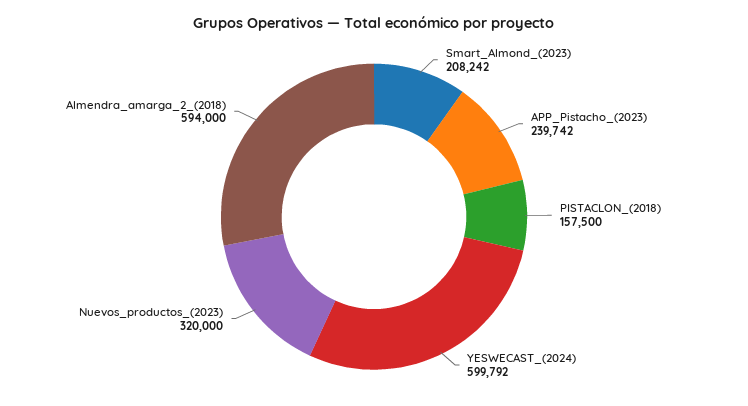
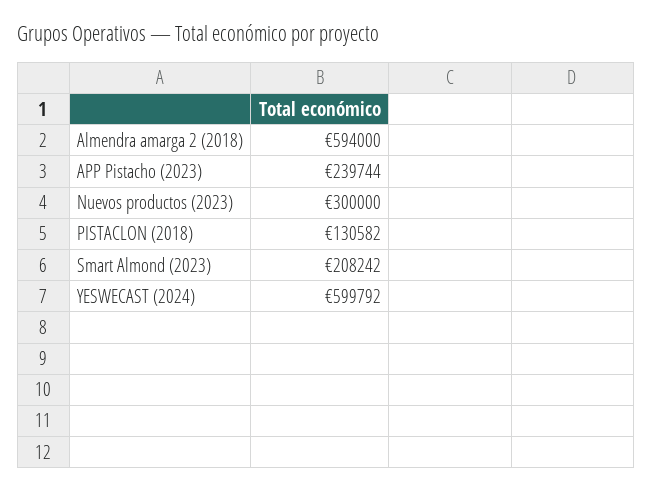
APP_Pistacho_(2023): 239742 -> 239744
PISTACLON_(2018): 157500 -> 130582
Nuevos_productos_(2023): 320000 -> 300000

